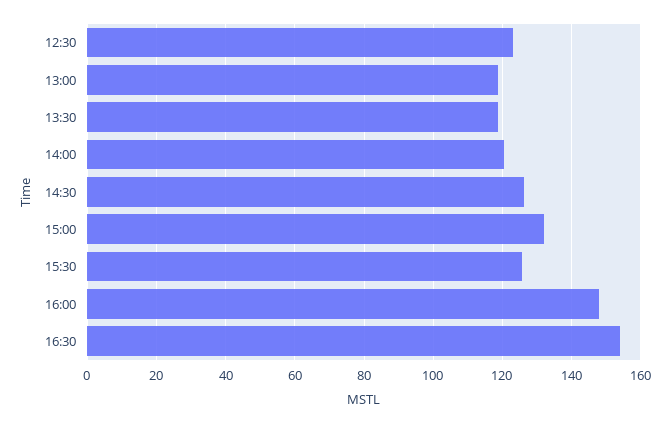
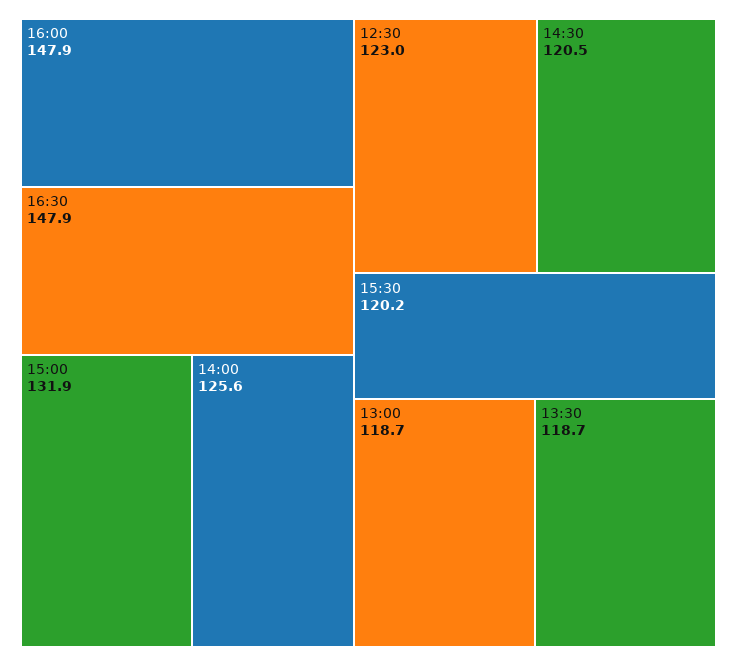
14:00: 120 -> 125.6
14:30: 126 -> 120.5
15:30: 126 -> 120.2
16:30: 154 -> 147.9

